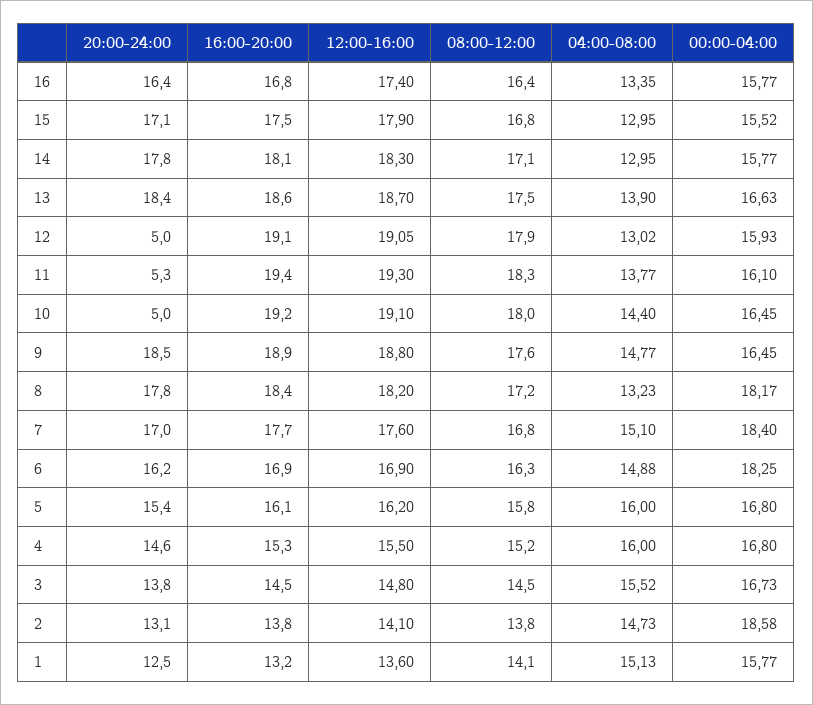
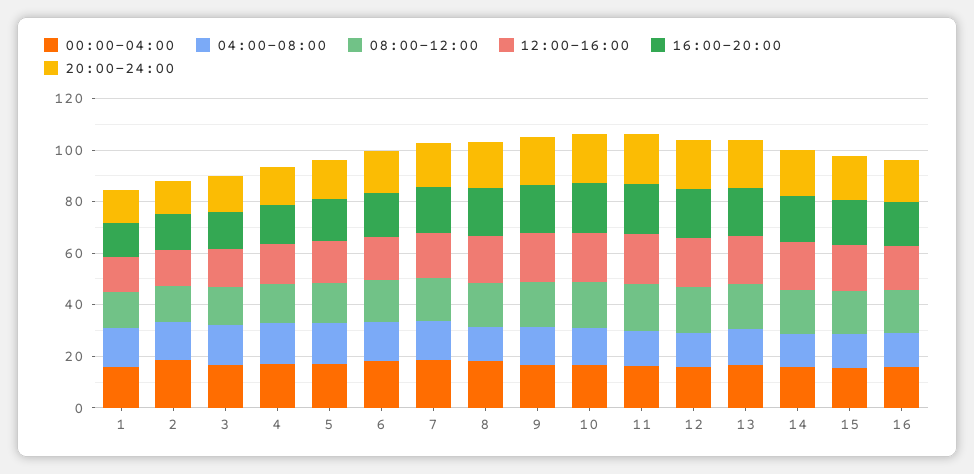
20:00-24:00, 12: 5 -> 20
20:00-24:00, 11: 5.3 -> 20
20:00-24:00, 10: 5 -> 20

